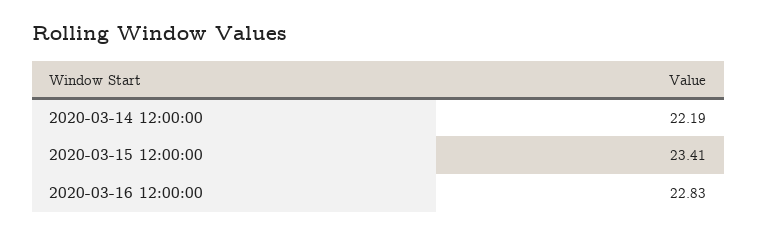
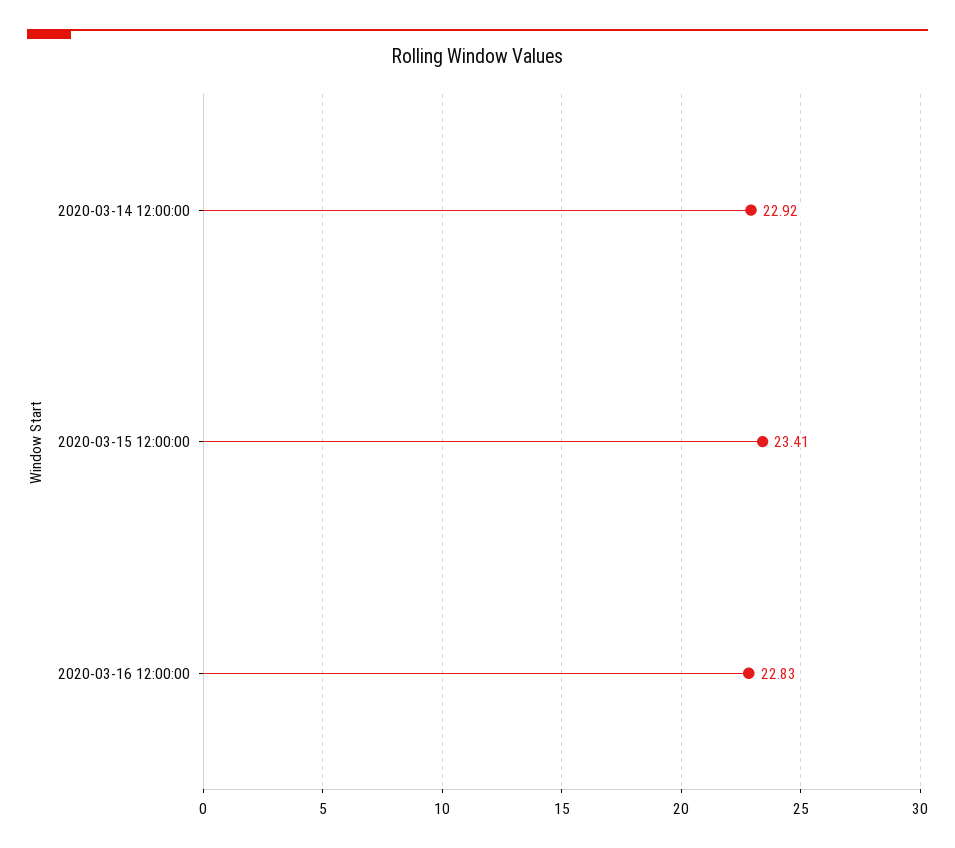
2020-03-14 12:00:00: 22.19 -> 22.92

